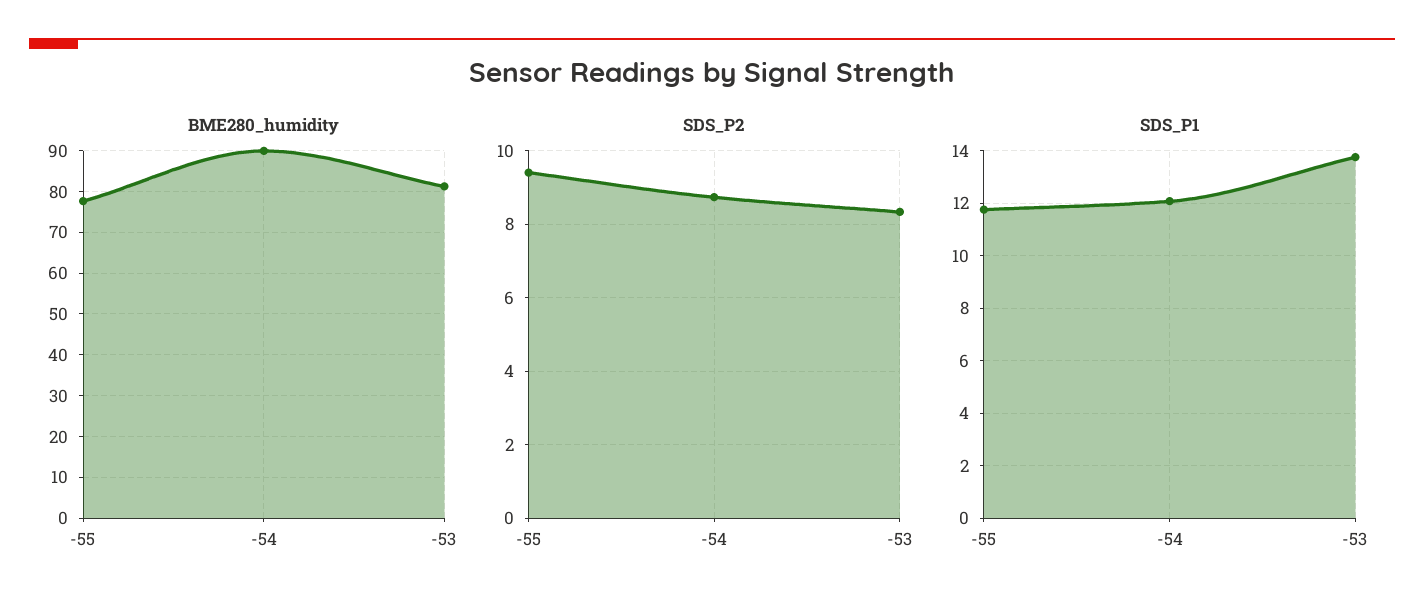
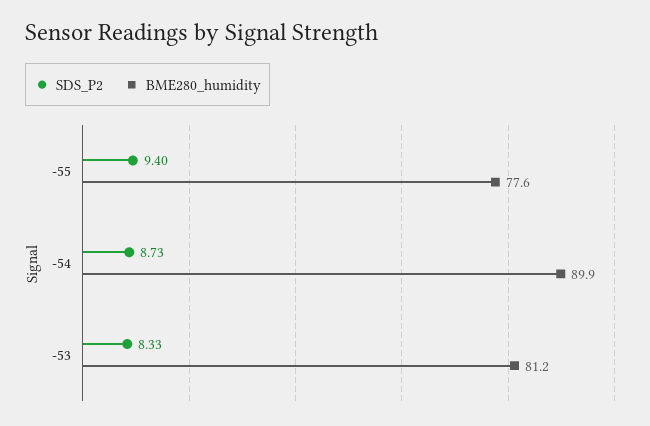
SDS_P1, -55: 11.75 -> none
SDS_P1, -54: 12 -> none
SDS_P1, -53: 13.75 -> none

